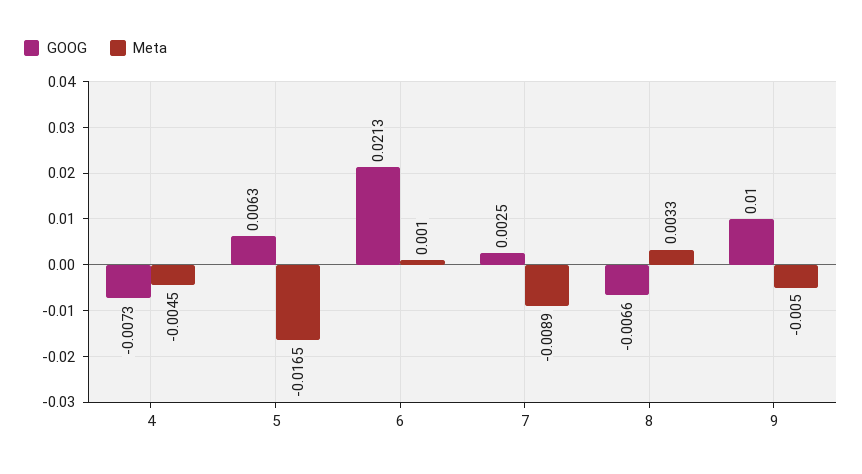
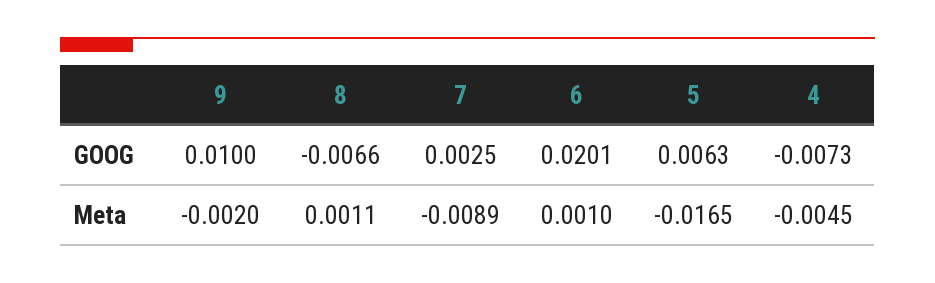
GOOG, 6: 0.0213 -> 0.0201
Meta, 8: 0.0033 -> 0.0011
Meta, 9: -0.005 -> -0.002

